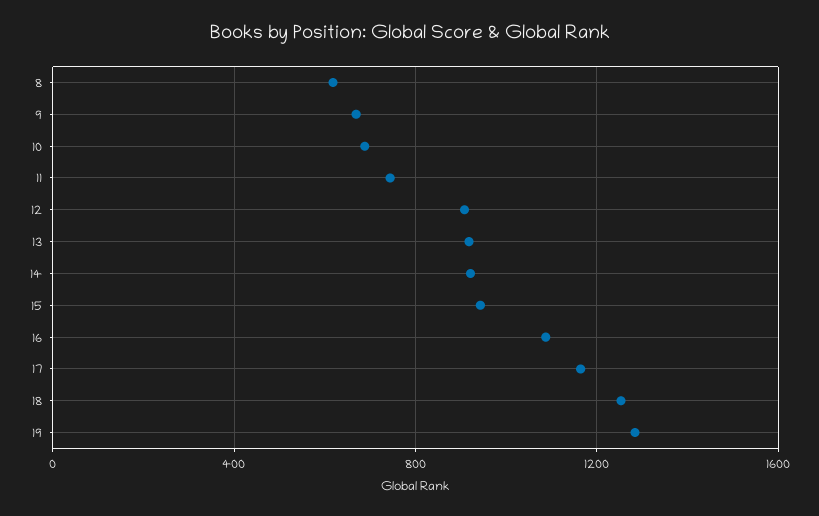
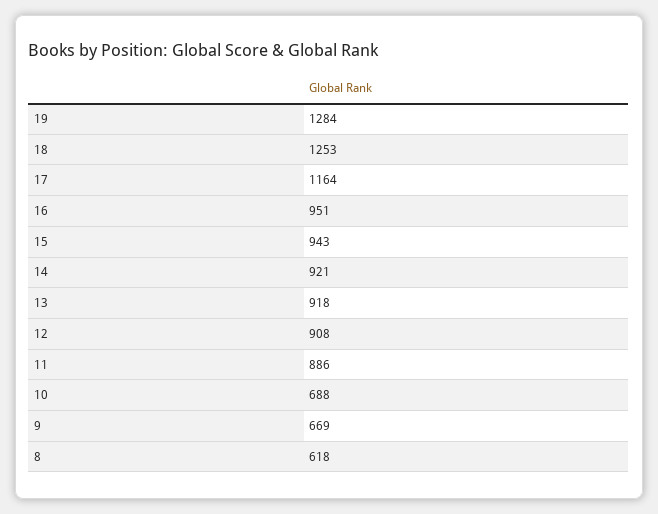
11: 750 -> 886
16: 1100 -> 951

